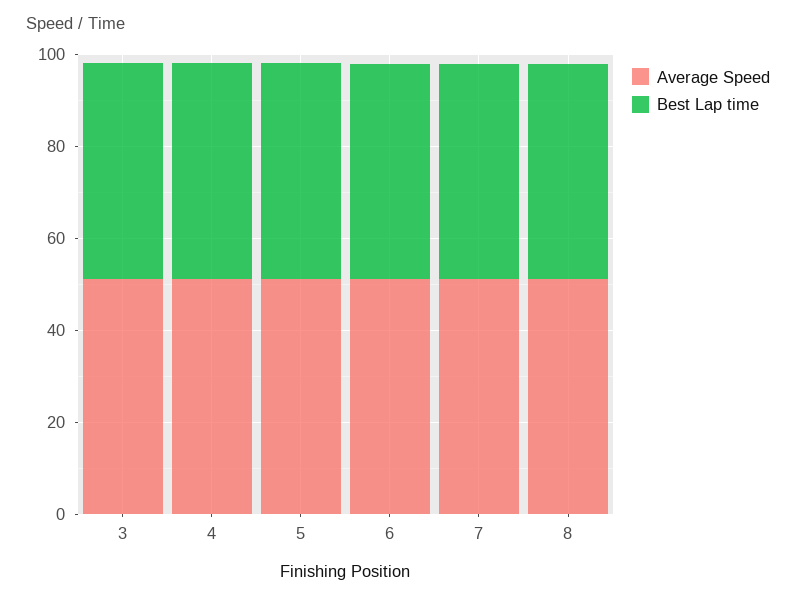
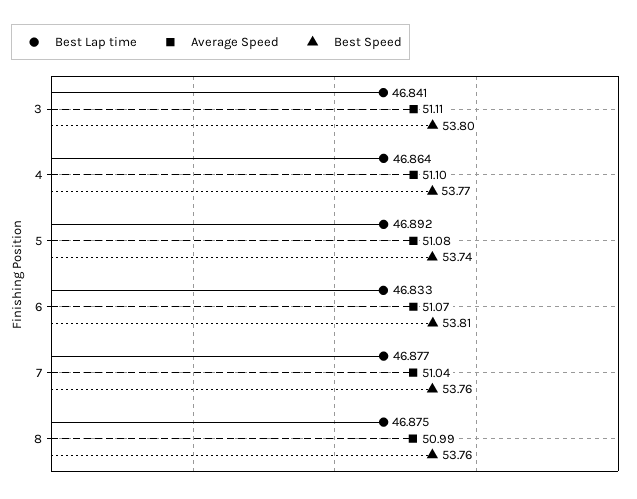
Best Speed, 3: none -> 53.8
Best Speed, 4: none -> 53.77
Best Speed, 5: none -> 53.74
Best Speed, 6: none -> 53.81
Best Speed, 7: none -> 53.76
Best Speed, 8: none -> 53.76

